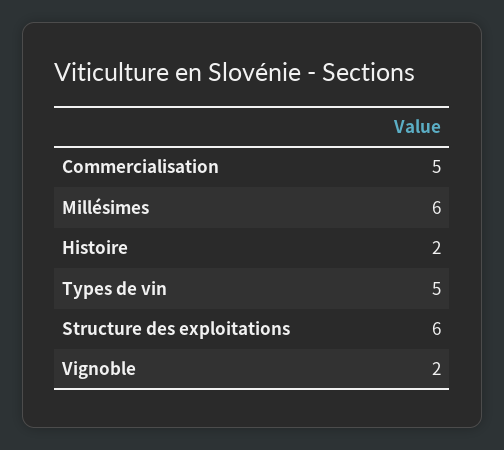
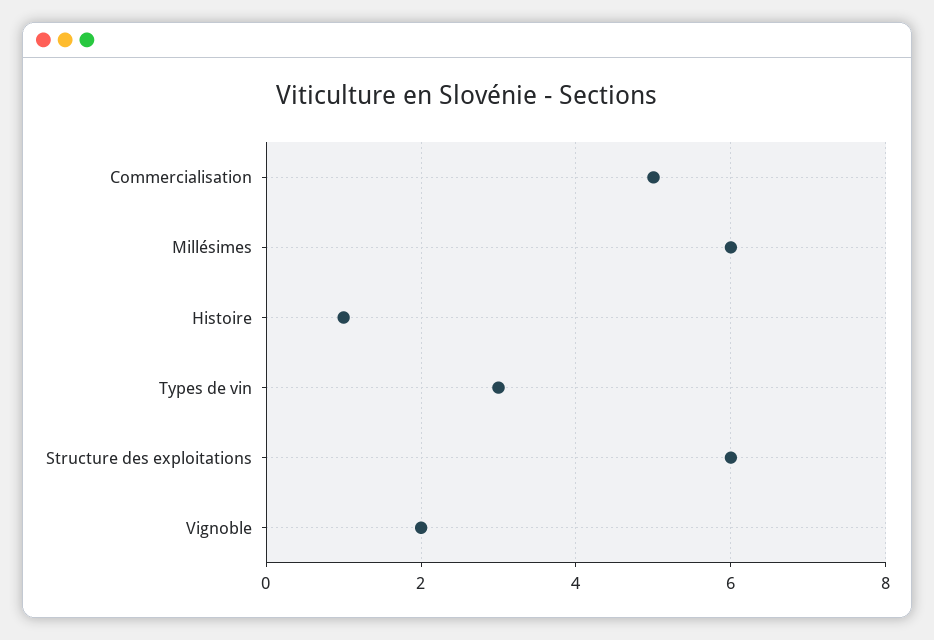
Histoire: 2 -> 1
Types de vin: 5 -> 3

